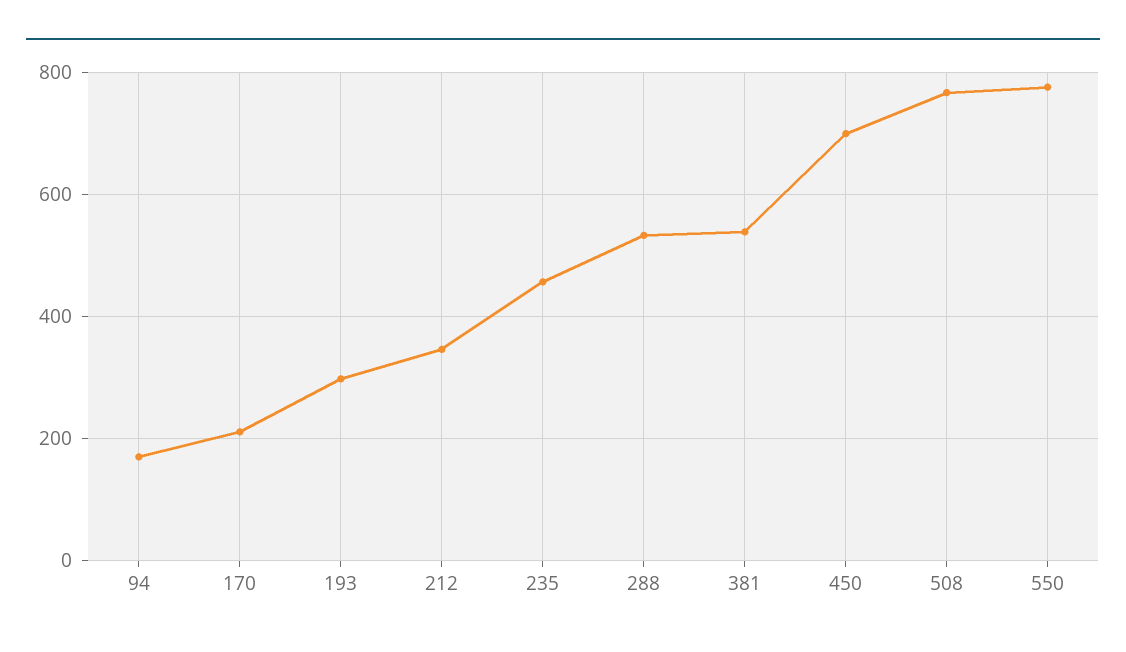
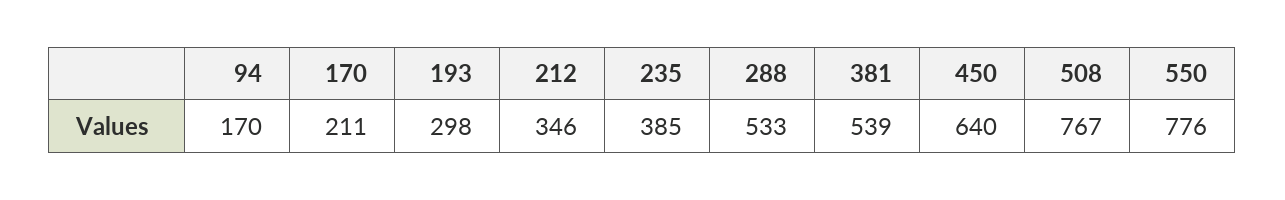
235: 460 -> 385
450: 700 -> 640

